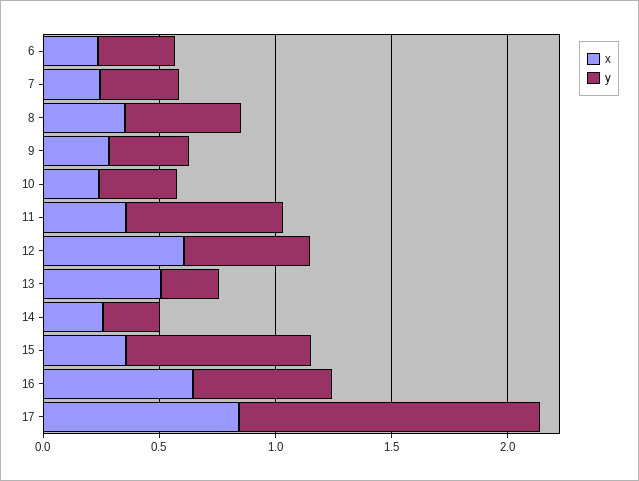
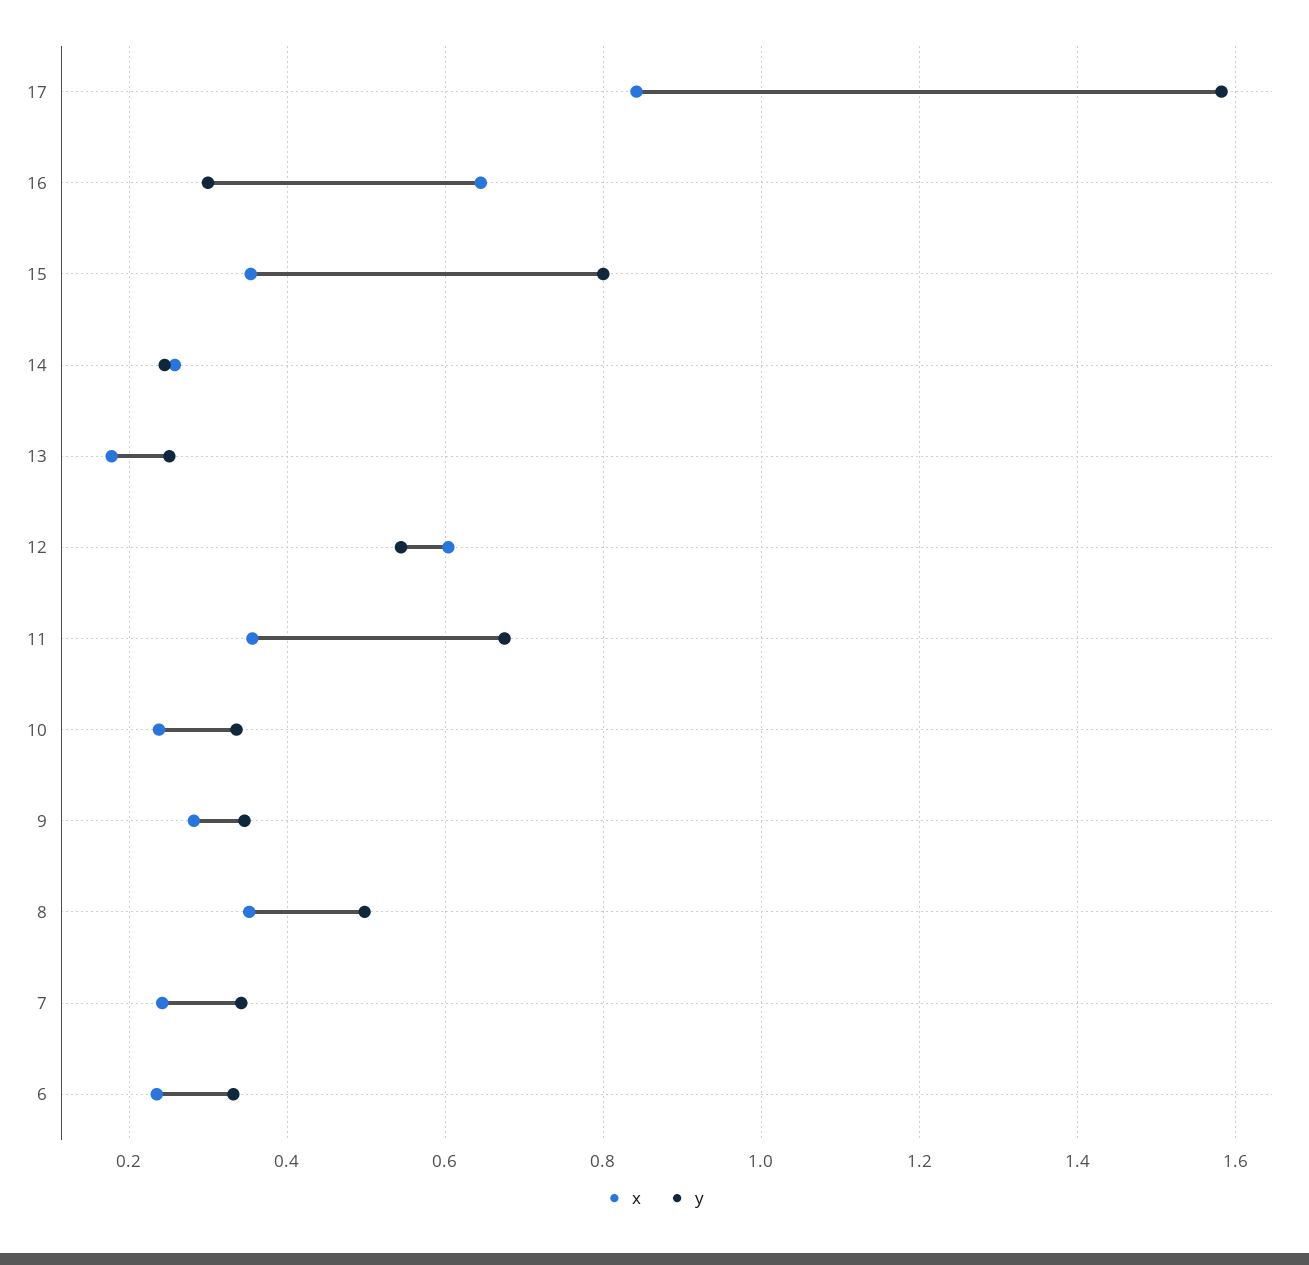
x, 13: 0.5 -> 0.18
y, 16: 0.6 -> 0.3
y, 17: 1.3 -> 1.58

